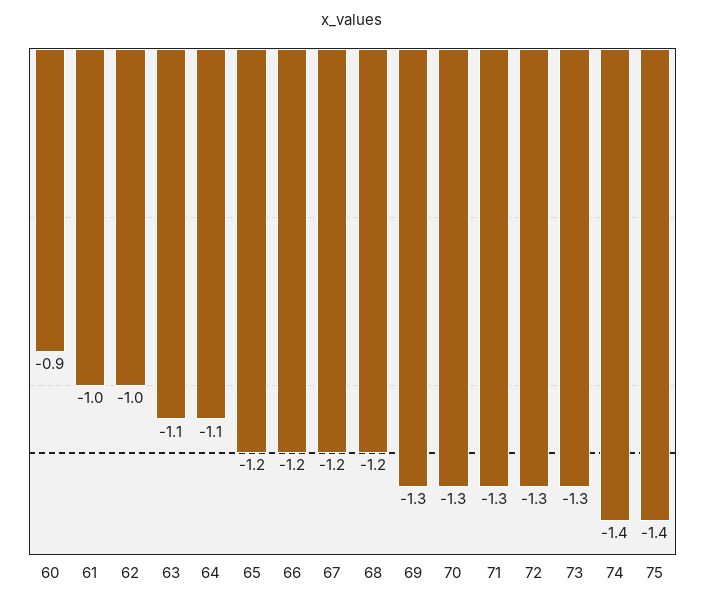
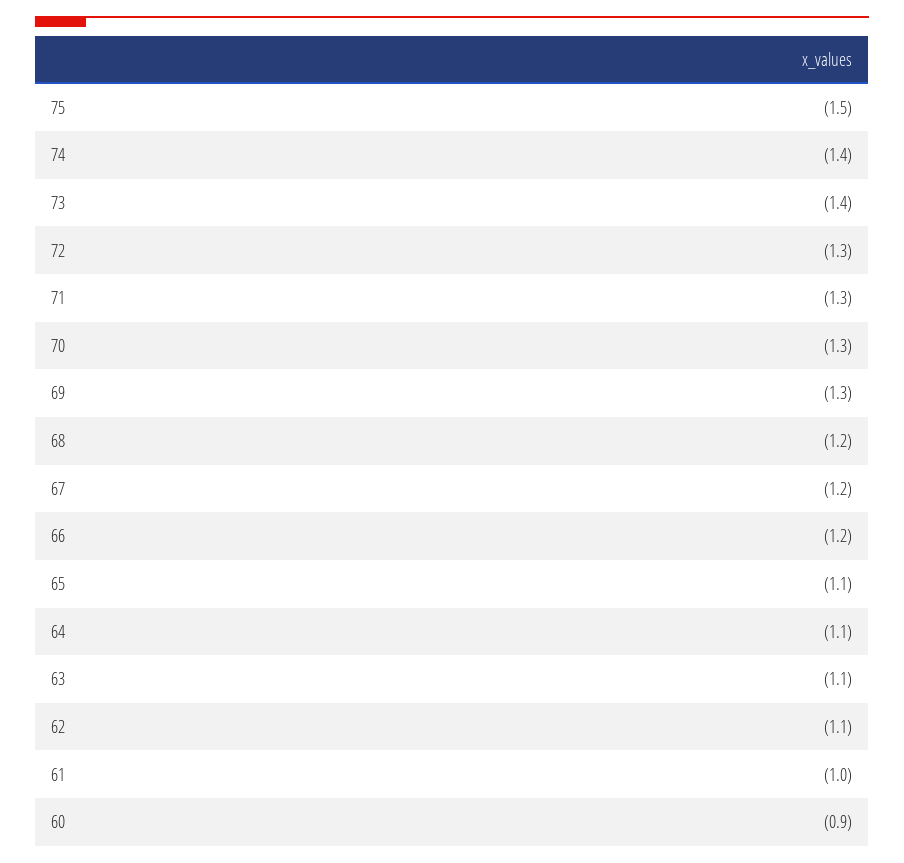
62: -1 -> -1.1
65: -1.2 -> -1.1
73: -1.3 -> -1.4
75: -1.4 -> -1.5

